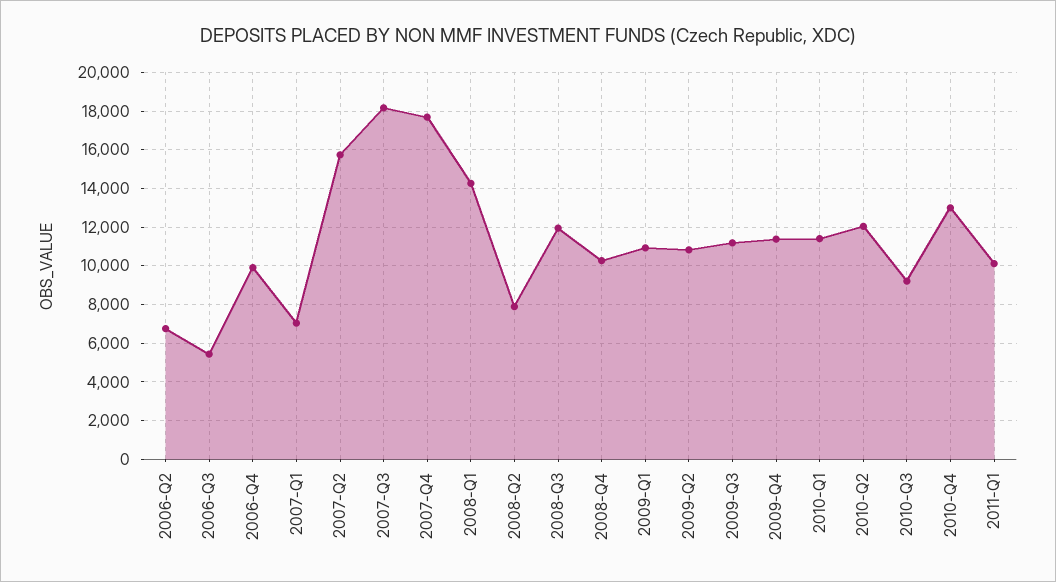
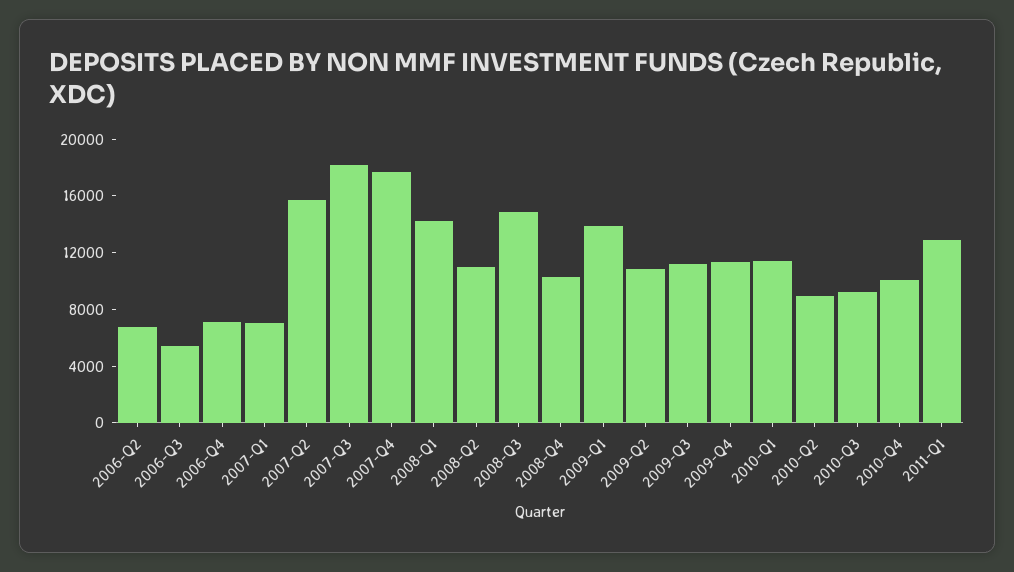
2006-Q4: 10000 -> 7000
2008-Q2: 8000 -> 11000
2008-Q3: 12000 -> 15000
2009-Q1: 11000 -> 14000
2010-Q2: 12000 -> 9000
2010-Q4: 13000 -> 10000
2011-Q1: 10000 -> 13000

